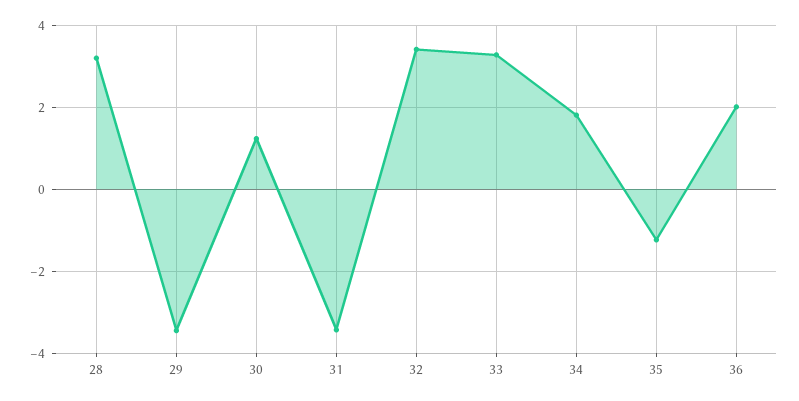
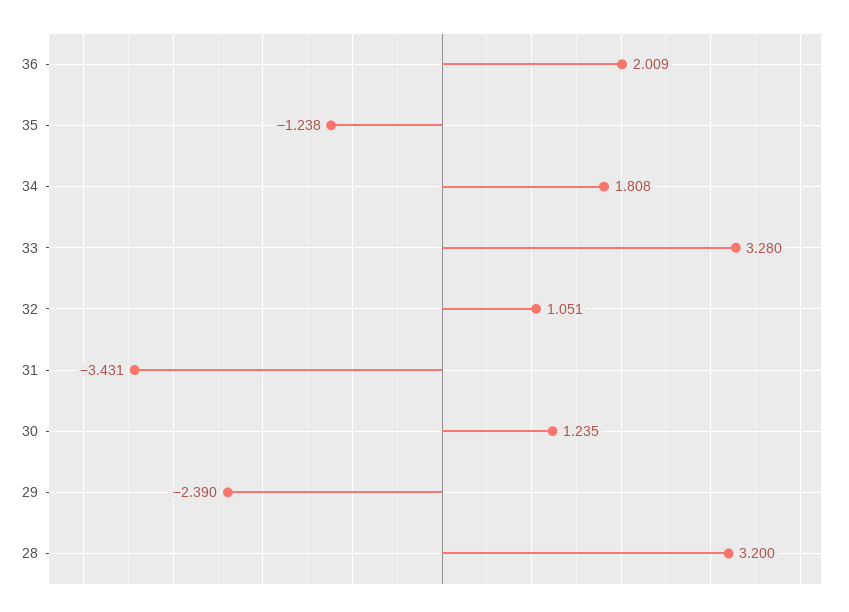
29: -3.4 -> -2.39
32: 3.4 -> 1.051

